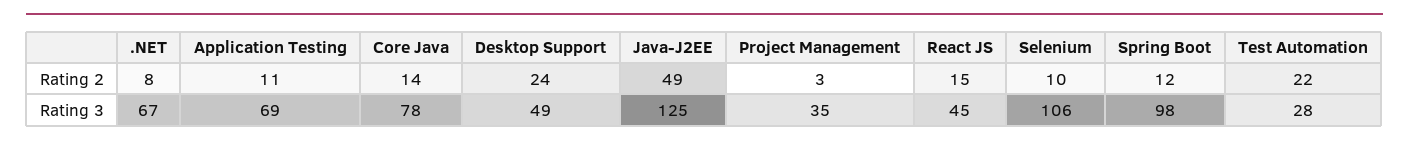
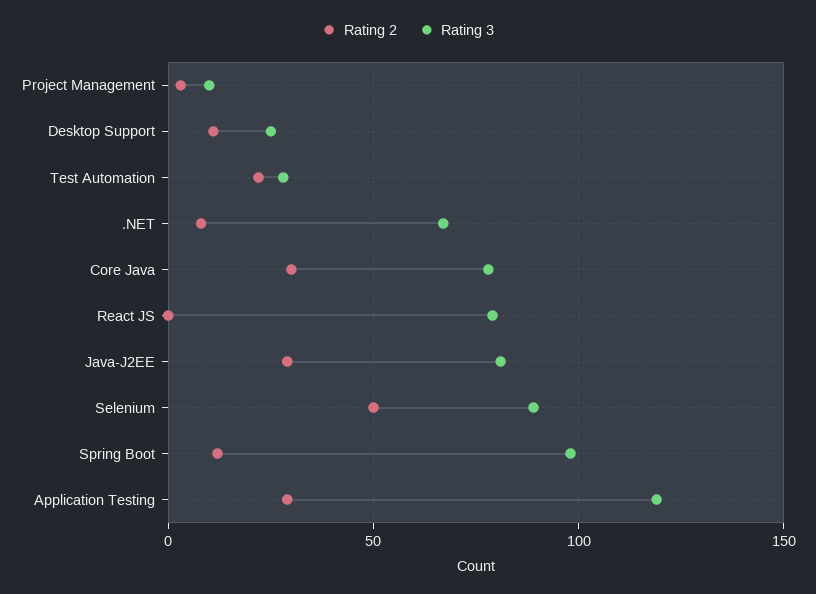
Rating 2, Application Testing: 11 -> 30
Rating 2, Core Java: 14 -> 30
Rating 2, Desktop Support: 24 -> 10
Rating 2, Java-J2EE: 49 -> 30
Rating 2, React JS: 15 -> 0
Rating 2, Selenium: 10 -> 50
Rating 3, Application Testing: 69 -> 120
Rating 3, Desktop Support: 49 -> 25
Rating 3, Java-J2EE: 125 -> 80
Rating 3, Project Management: 35 -> 10
Rating 3, React JS: 45 -> 80
Rating 3, Selenium: 106 -> 90

